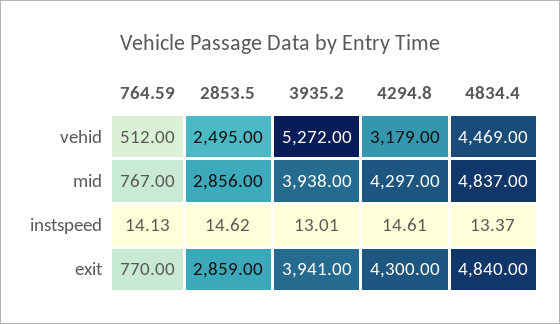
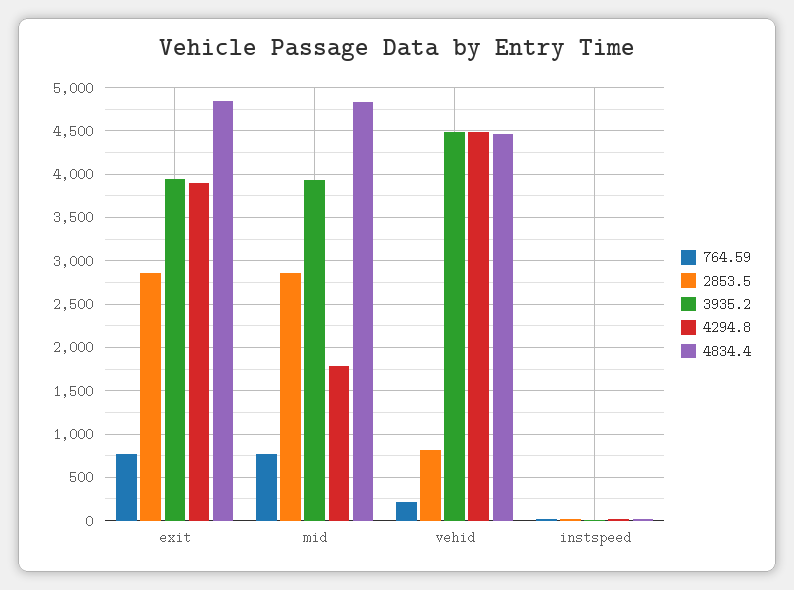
764.59, vehid: 512 -> 200
2853.5, vehid: 2495 -> 800
3935.2, vehid: 5272 -> 4500
4294.8, vehid: 3179 -> 4500
4294.8, mid: 4297 -> 1800
4294.8, exit: 4300 -> 3900

